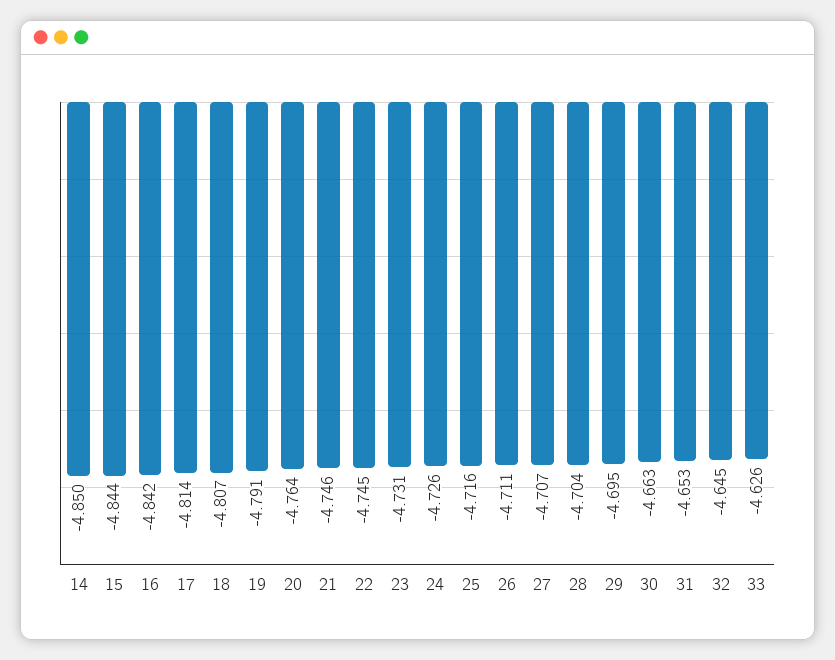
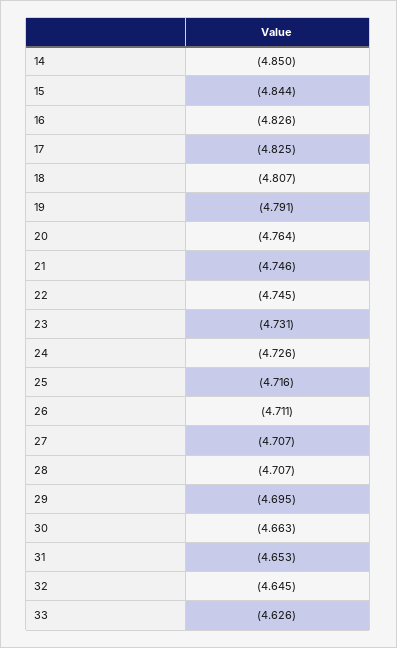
16: -4.842 -> -4.826
17: -4.814 -> -4.825
28: -4.704 -> -4.707

